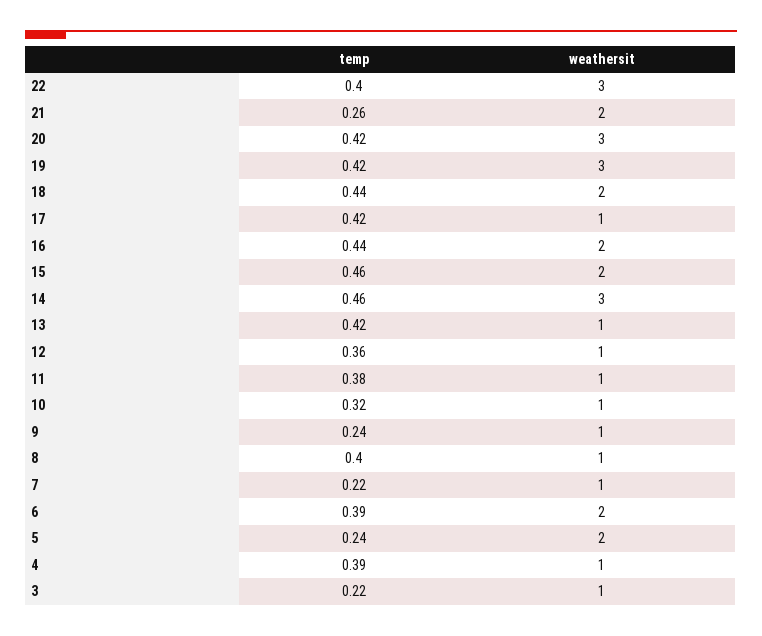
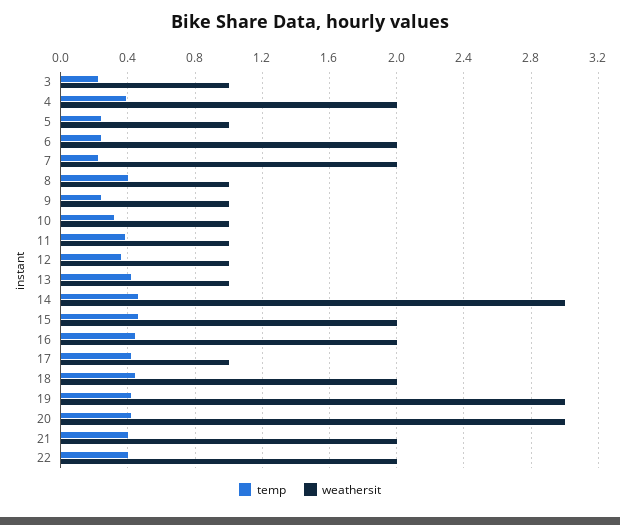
weathersit, 22: 3 -> 2
temp, 21: 0.26 -> 0.4
weathersit, 7: 1 -> 2
temp, 6: 0.39 -> 0.25
weathersit, 5: 2 -> 1
weathersit, 4: 1 -> 2

